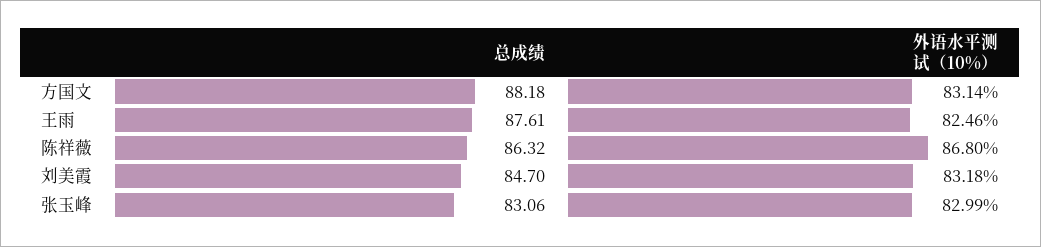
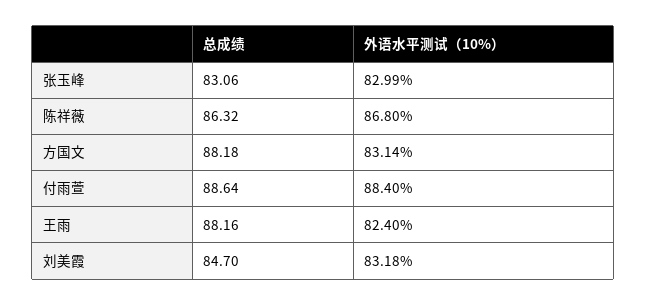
总成绩, 王雨: 87.61 -> 88.16
外语水平测试（10%）, 王雨: 82.46 -> 82.4
总成绩, 付雨萱: none -> 88.64
外语水平测试（10%）, 付雨萱: none -> 88.4

